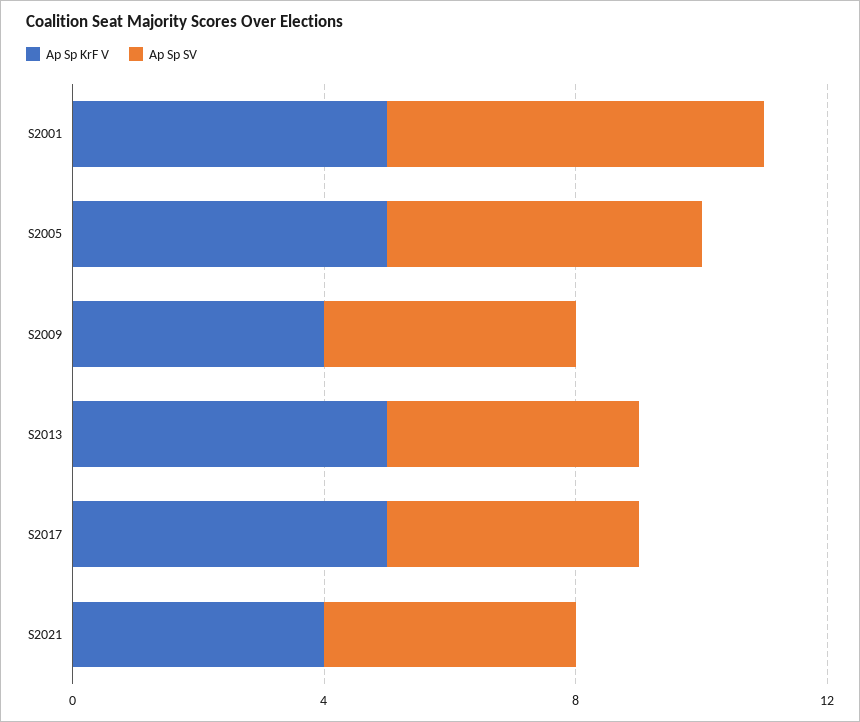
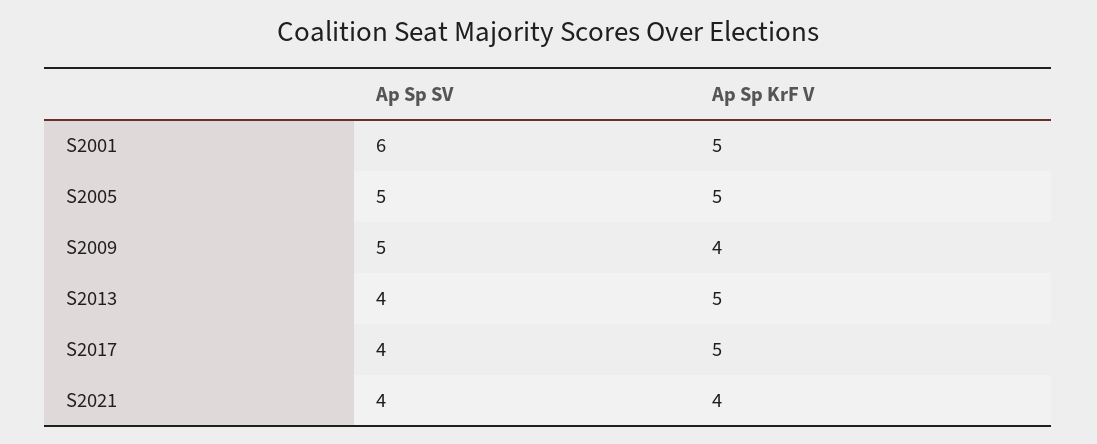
Ap Sp SV, S2009: 4 -> 5

